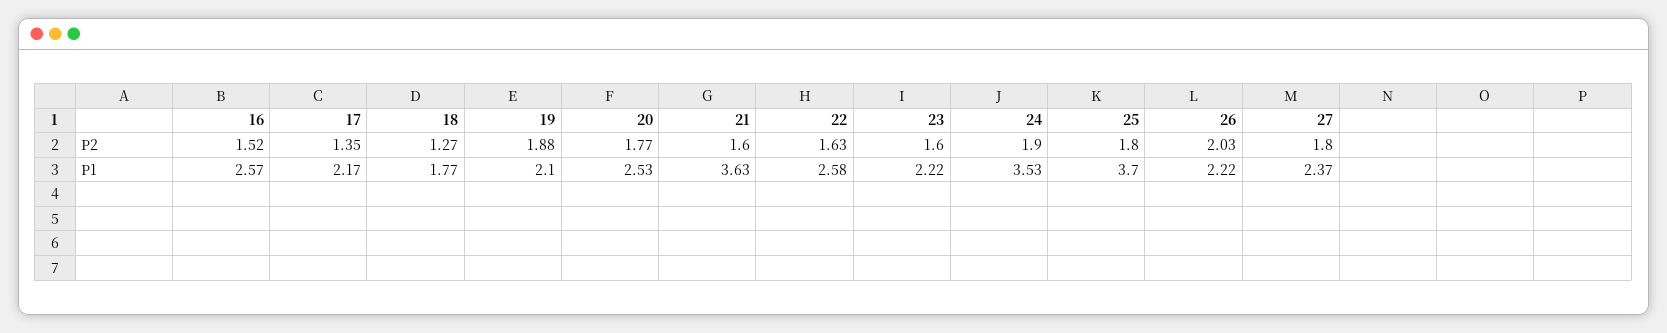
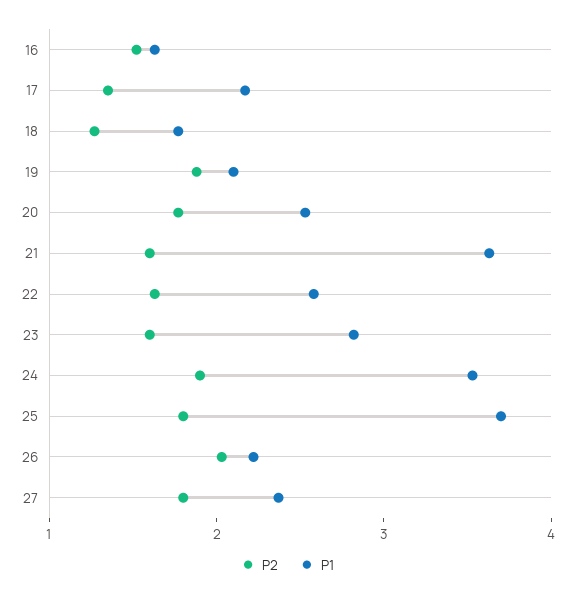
P1, 16: 2.57 -> 1.6
P1, 23: 2.22 -> 2.8

